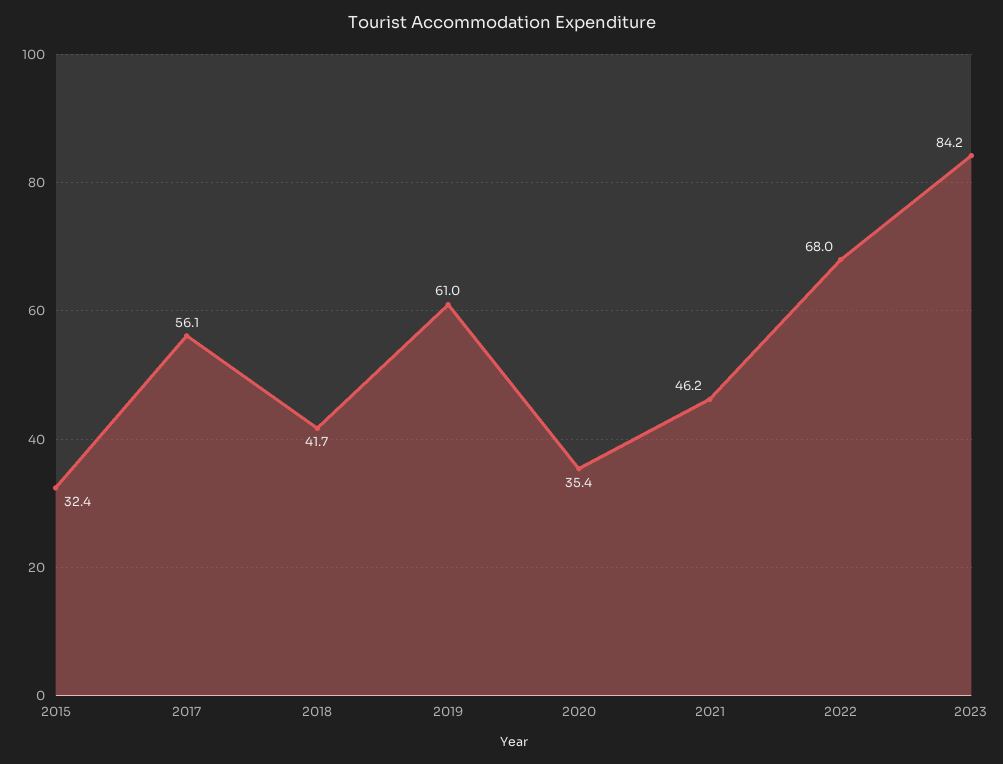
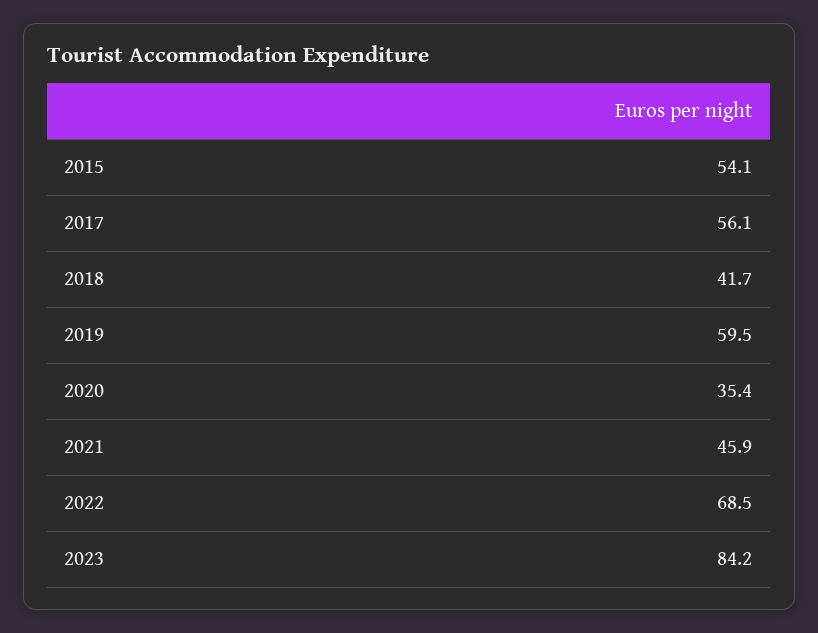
2015: 32.4 -> 54.1
2019: 61 -> 59.5
2021: 46.2 -> 45.9
2022: 68 -> 68.5

